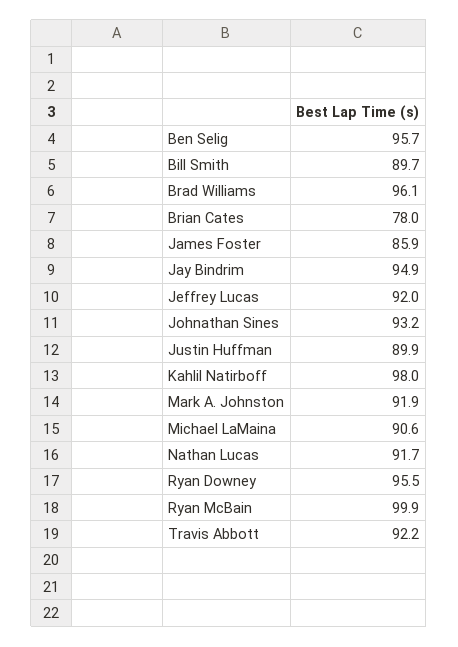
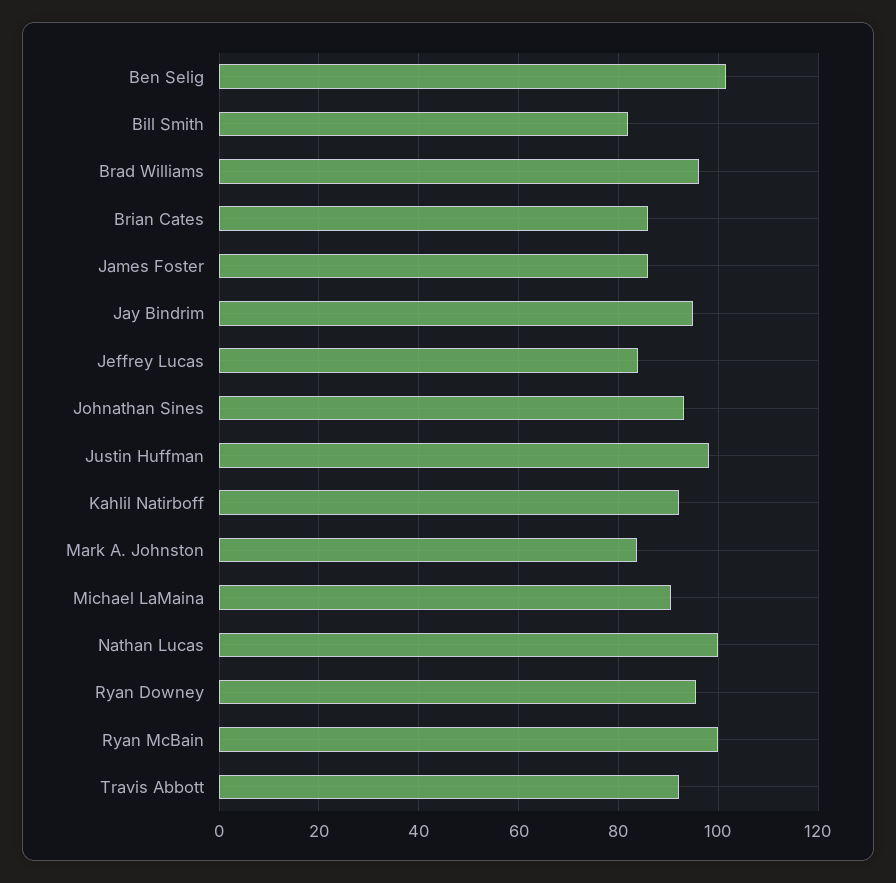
Ben Selig: 95.7 -> 102
Bill Smith: 89.7 -> 82
Brian Cates: 78 -> 86
Jeffrey Lucas: 92 -> 84
Justin Huffman: 89.9 -> 98
Kahlil Natirboff: 98 -> 92
Mark A. Johnston: 91.9 -> 84
Nathan Lucas: 91.7 -> 100

